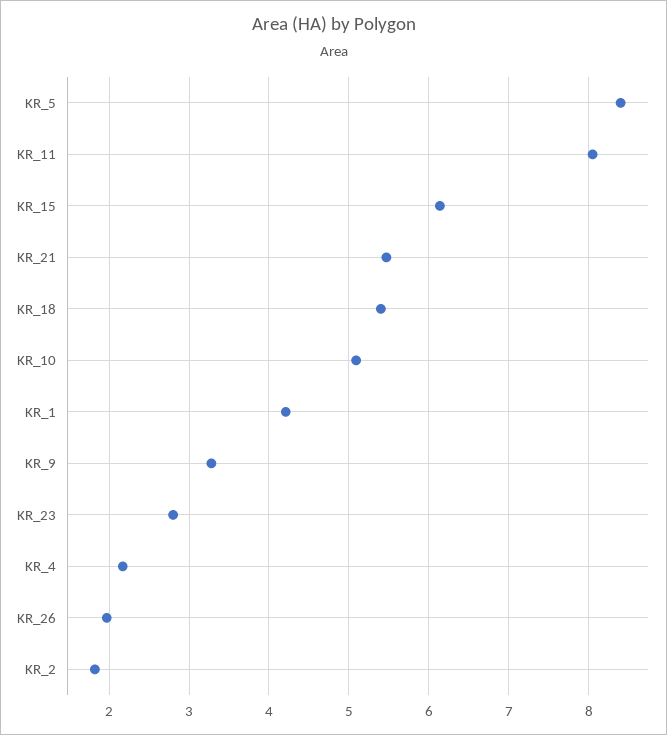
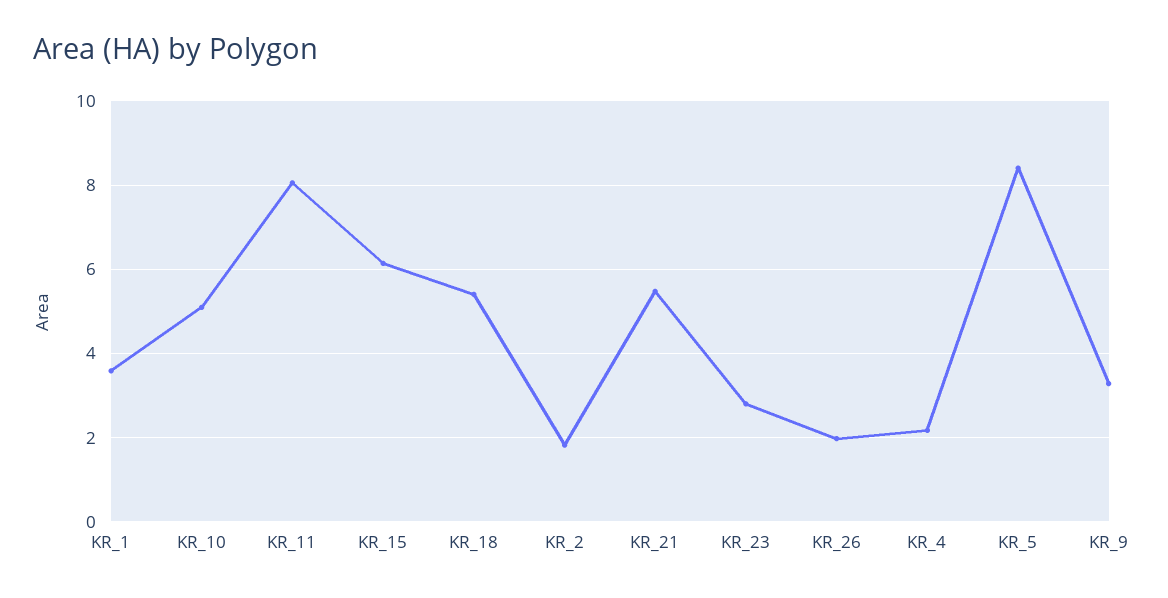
KR_1: 4.2 -> 3.6

